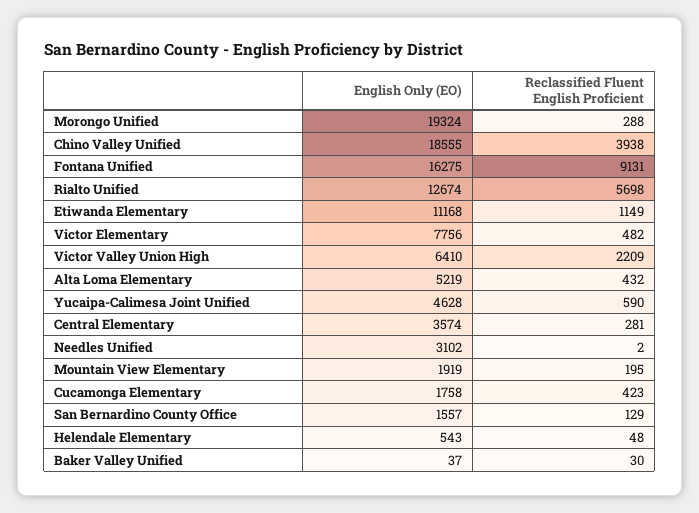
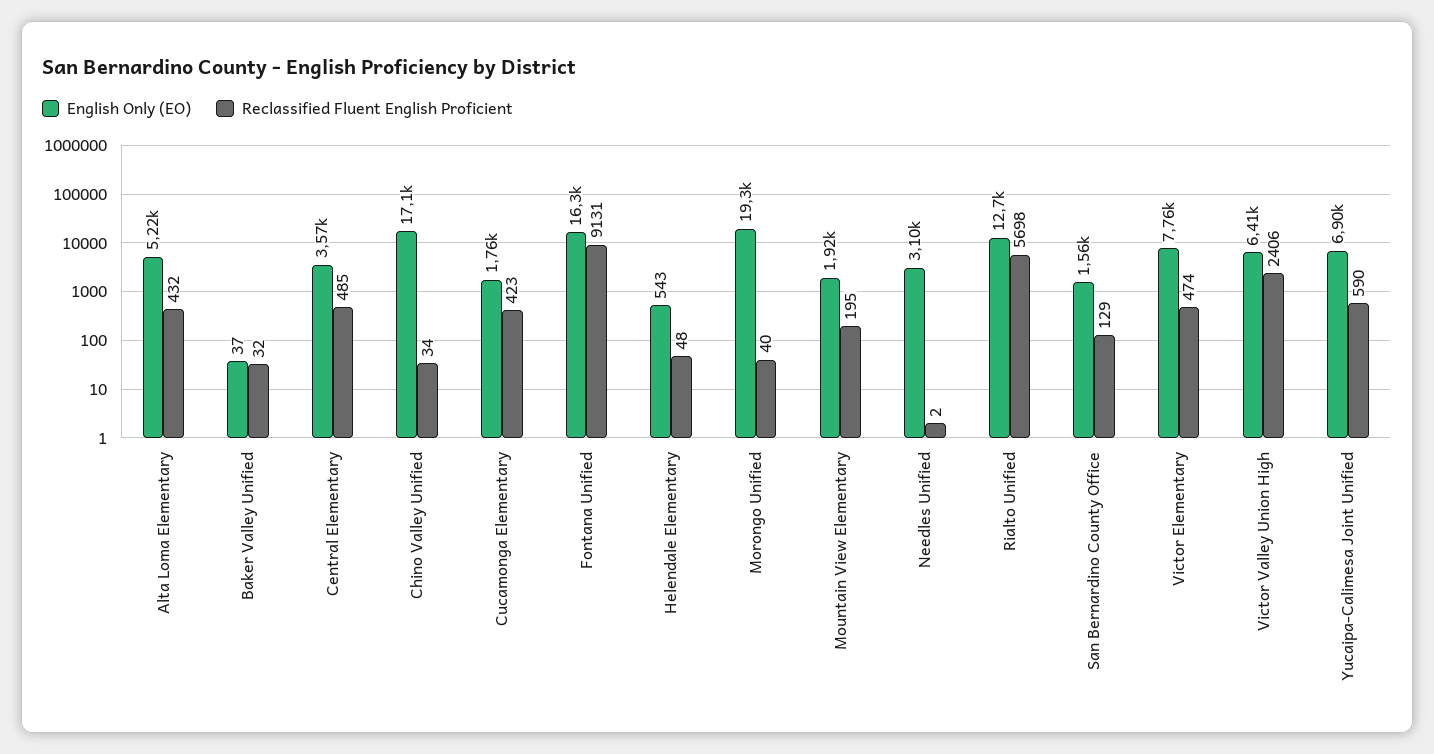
Reclassified Fluent English Proficient, Morongo Unified: 288 -> 40
English Only (EO), Chino Valley Unified: 18555 -> 17100
Reclassified Fluent English Proficient, Chino Valley Unified: 3938 -> 34
English Only (EO), Etiwanda Elementary: 11168 -> none
Reclassified Fluent English Proficient, Etiwanda Elementary: 1149 -> none
Reclassified Fluent English Proficient, Victor Elementary: 482 -> 474
Reclassified Fluent English Proficient, Victor Valley Union High: 2209 -> 2406
English Only (EO), Yucaipa-Calimesa Joint Unified: 4628 -> 6900
Reclassified Fluent English Proficient, Central Elementary: 281 -> 485
Reclassified Fluent English Proficient, Baker Valley Unified: 30 -> 32

